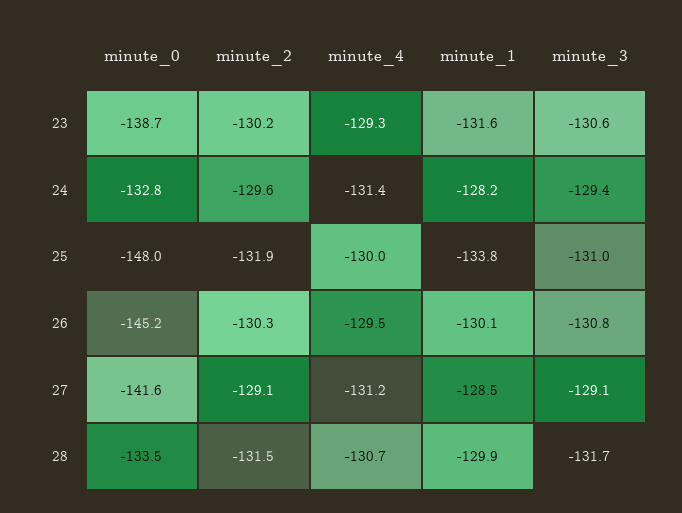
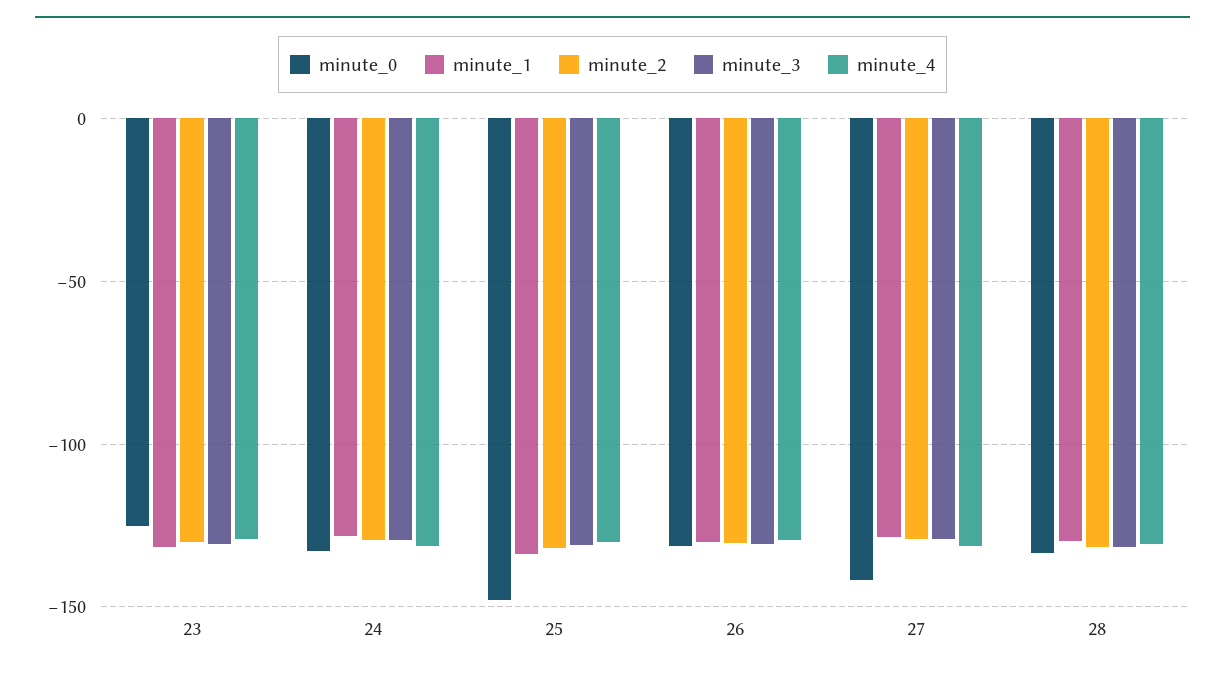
minute_0, 23: -138.7 -> -125
minute_0, 26: -145.2 -> -130

